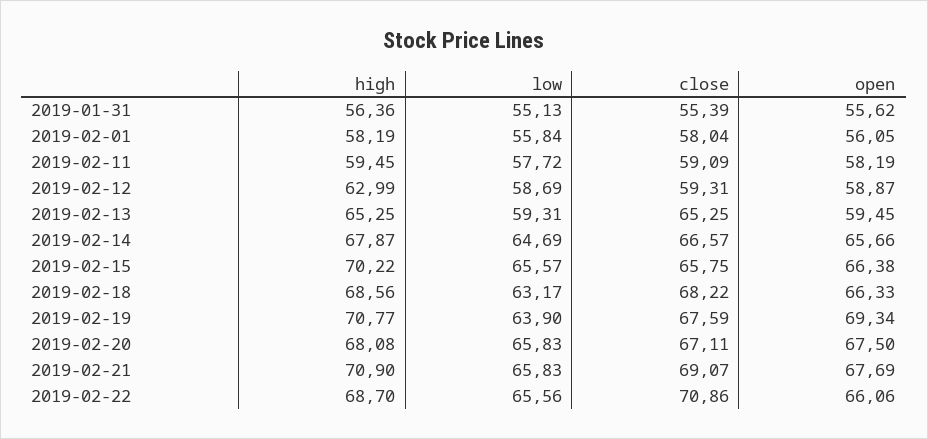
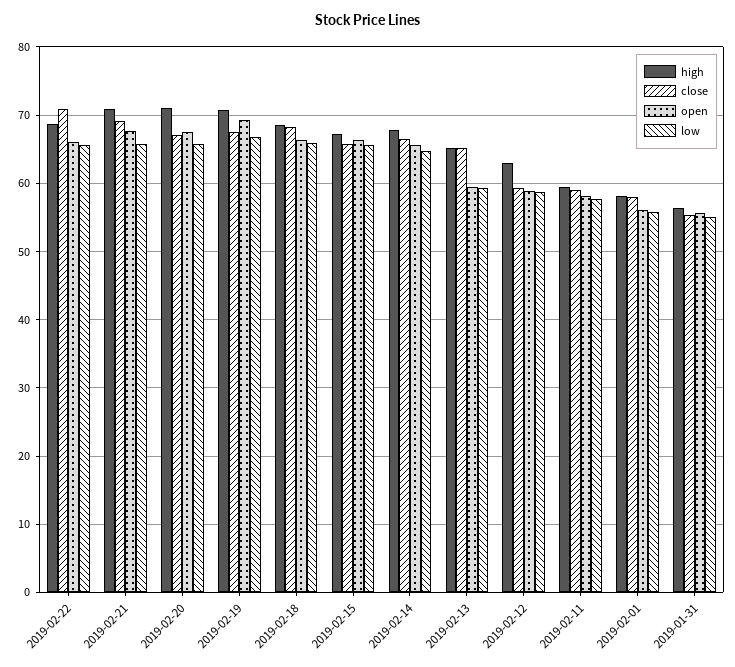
high, 2019-02-15: 70.22 -> 67
low, 2019-02-18: 63.17 -> 66
low, 2019-02-19: 63.9 -> 67
high, 2019-02-20: 68.08 -> 71

